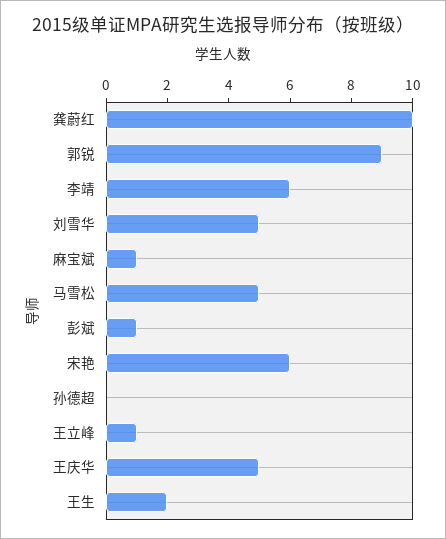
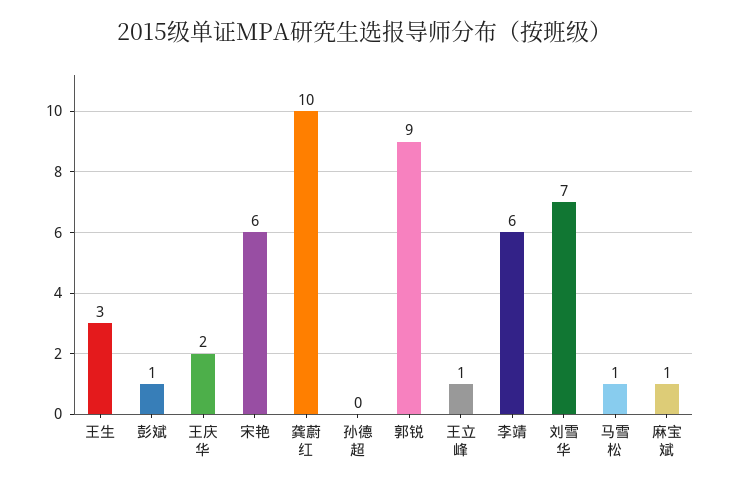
刘雪华: 5 -> 7
马雪松: 5 -> 1
王庆华: 5 -> 2
王生: 2 -> 3

